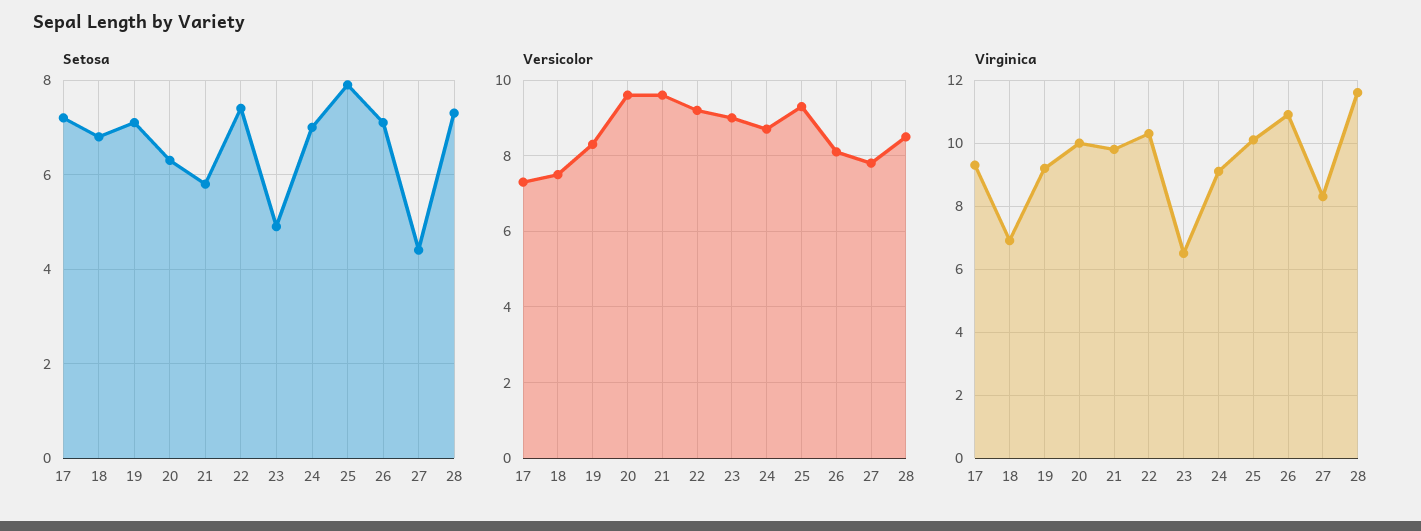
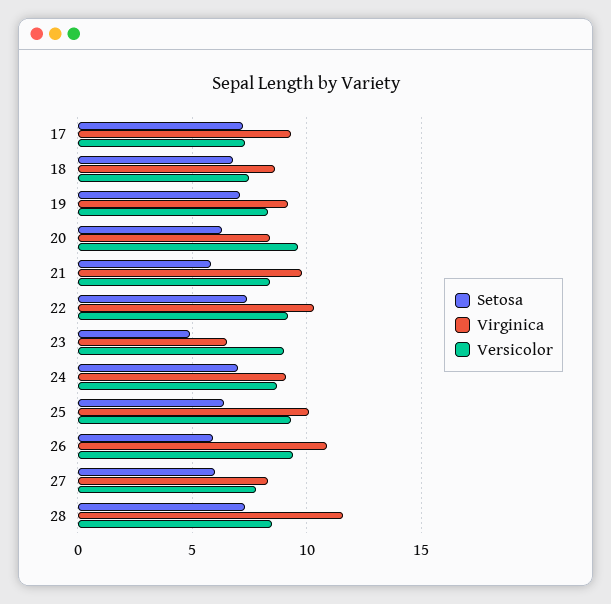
Setosa, 25: 8 -> 6.5
Setosa, 26: 7 -> 6
Setosa, 27: 4.5 -> 6
Versicolor, 21: 9.5 -> 8.5
Versicolor, 26: 8 -> 9.5
Virginica, 18: 7 -> 8.5
Virginica, 20: 10 -> 8.5

